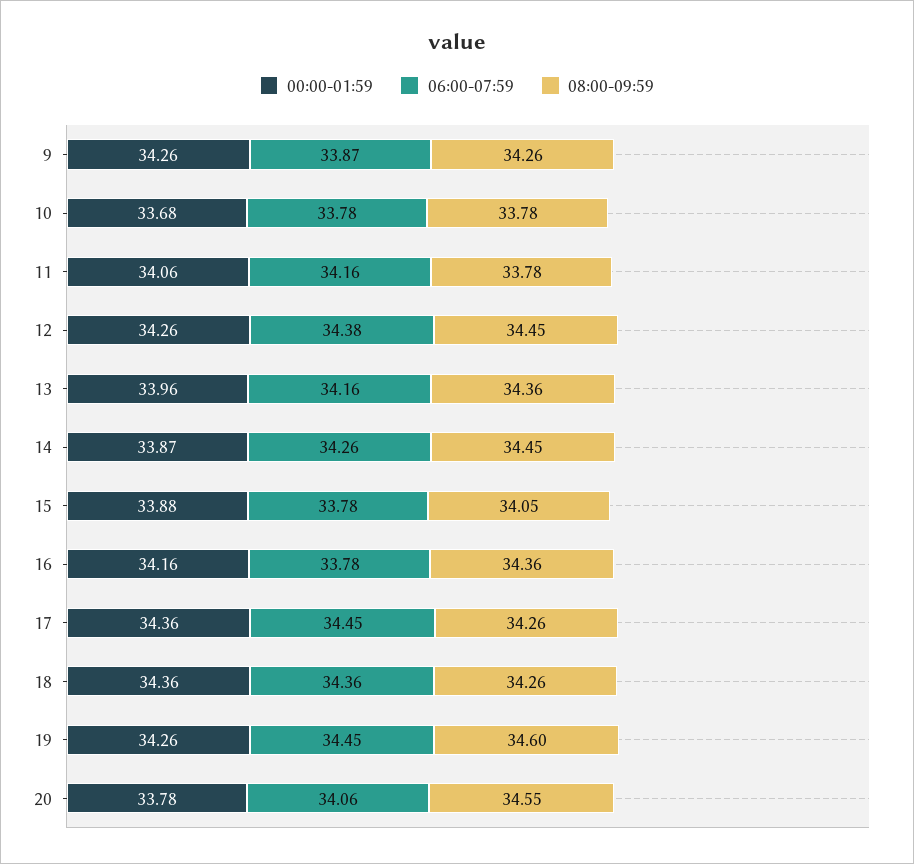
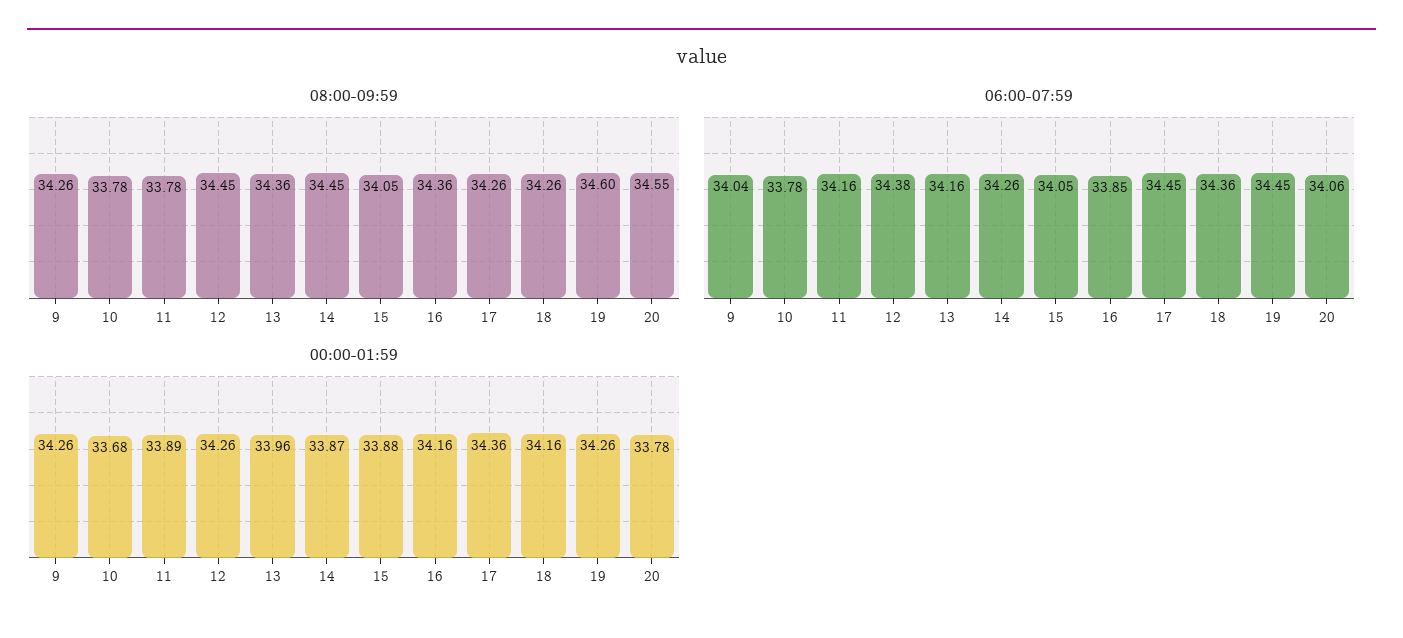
06:00-07:59, 9: 33.87 -> 34.04
00:00-01:59, 11: 34.06 -> 33.89
06:00-07:59, 15: 33.78 -> 34.05
06:00-07:59, 16: 33.78 -> 33.85
00:00-01:59, 18: 34.36 -> 34.16

